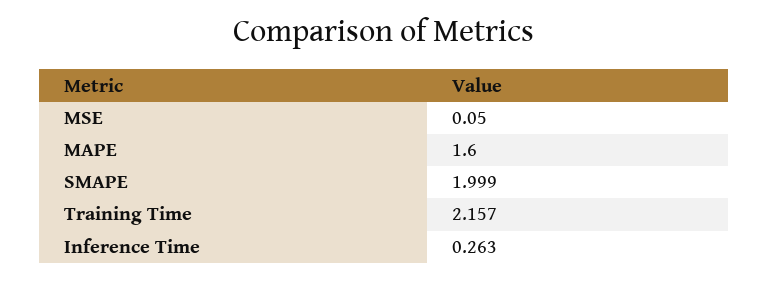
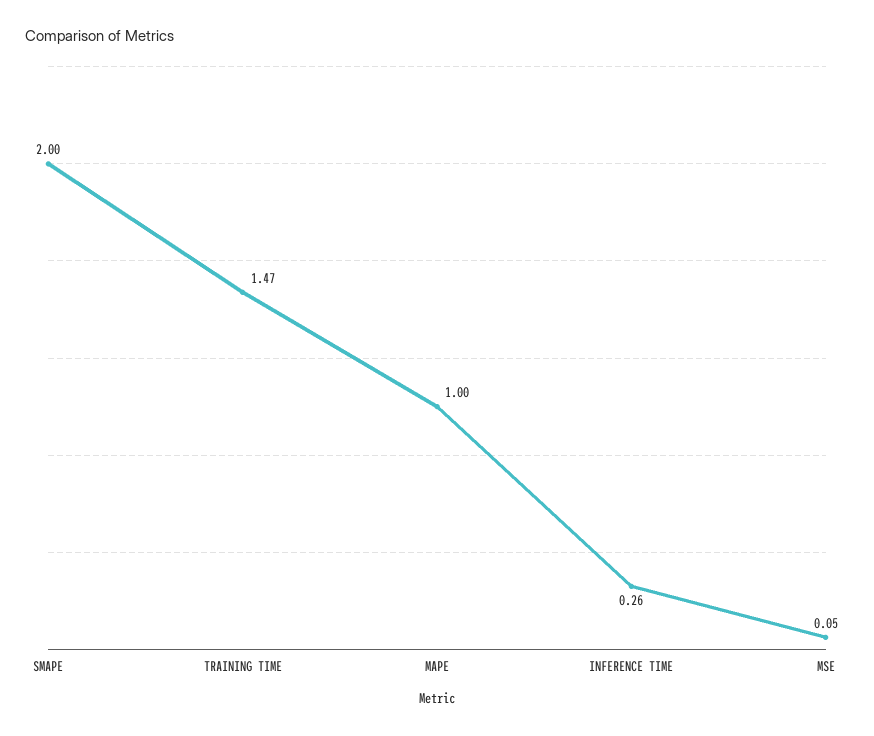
MAPE: 1.6 -> 1
Training Time: 2.157 -> 1.47

